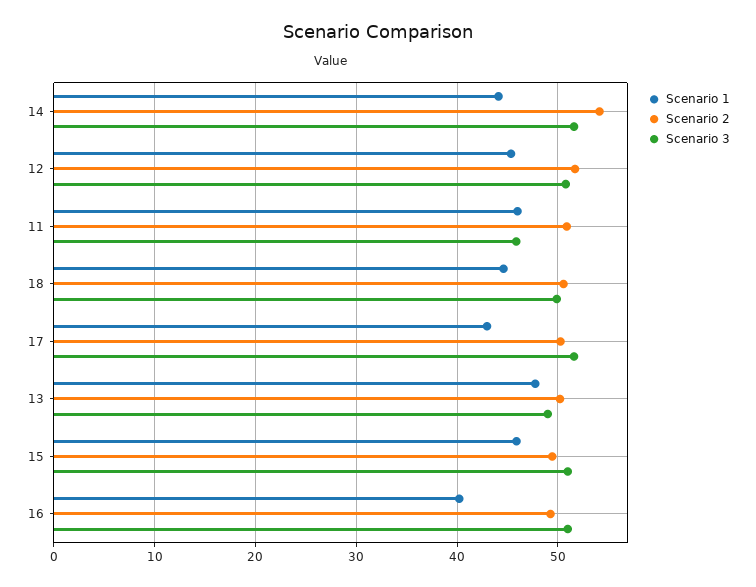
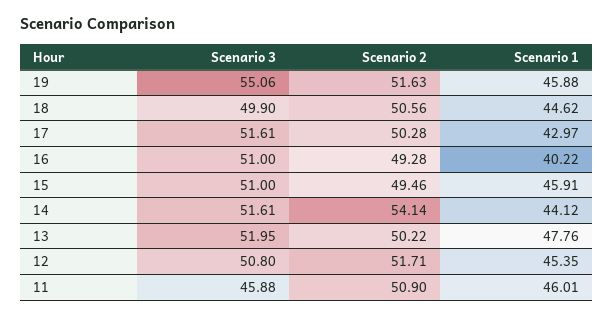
Scenario 3, 13: 49 -> 51.95
Scenario 3, 19: none -> 55.06
Scenario 2, 19: none -> 51.63
Scenario 1, 19: none -> 45.88

